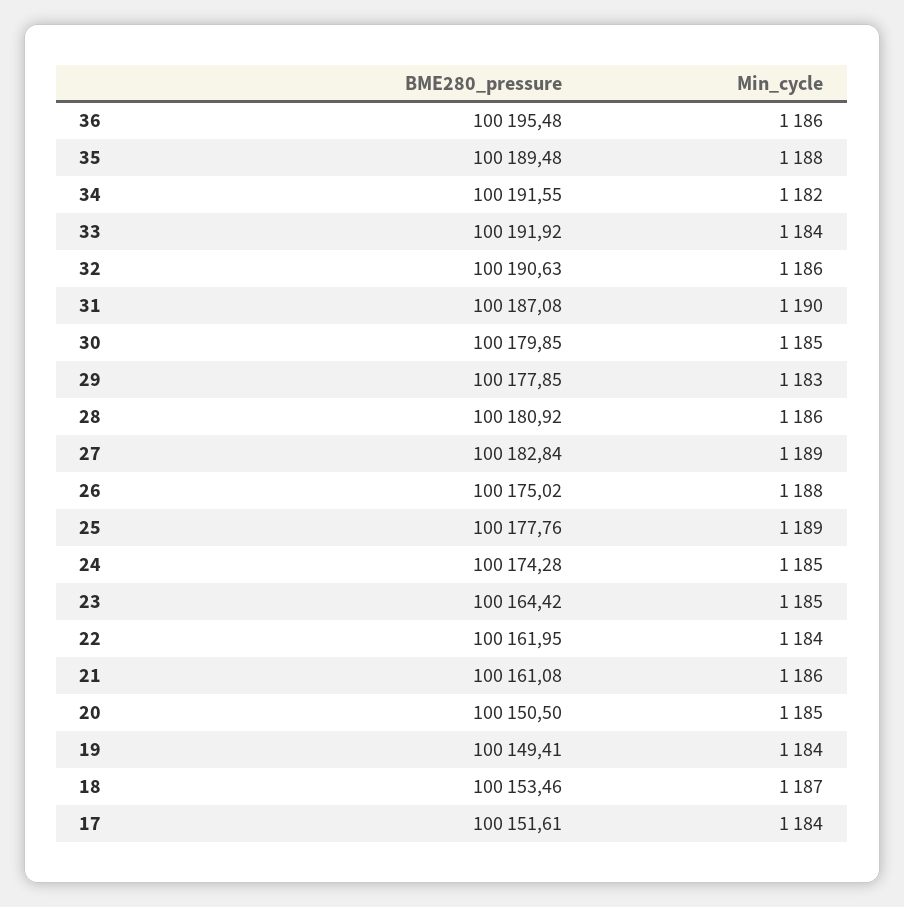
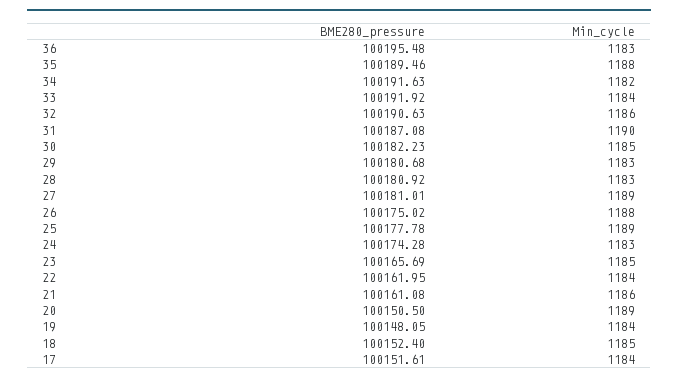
Min_cycle, 36: 1186 -> 1183
BME280_pressure, 35: 100189.48 -> 100189.46
BME280_pressure, 34: 100191.55 -> 100191.63
BME280_pressure, 30: 100179.85 -> 100182.23
BME280_pressure, 29: 100177.85 -> 100180.68
Min_cycle, 28: 1186 -> 1183
BME280_pressure, 27: 100182.84 -> 100181.01
BME280_pressure, 25: 100177.76 -> 100177.78
Min_cycle, 24: 1185 -> 1183
BME280_pressure, 23: 100164.42 -> 100165.69
Min_cycle, 20: 1185 -> 1189
BME280_pressure, 19: 100149.41 -> 100148.05
BME280_pressure, 18: 100153.46 -> 100152.4
Min_cycle, 18: 1187 -> 1185

